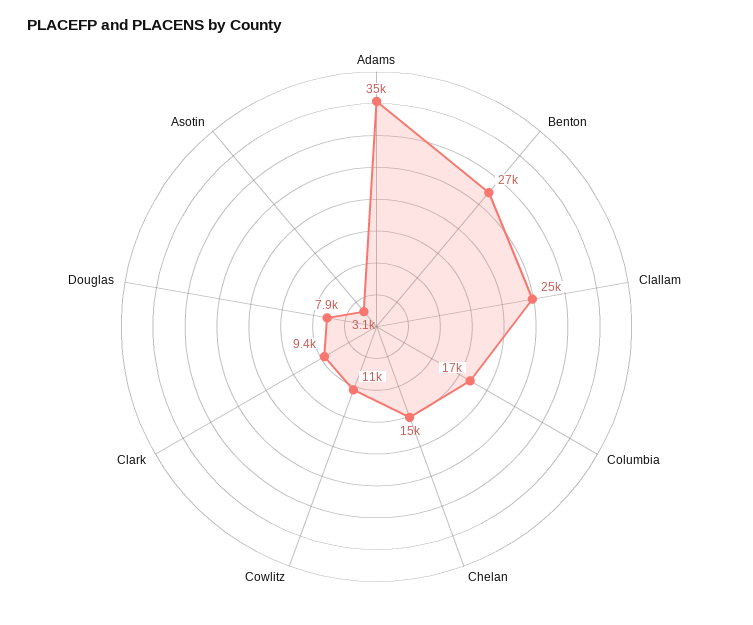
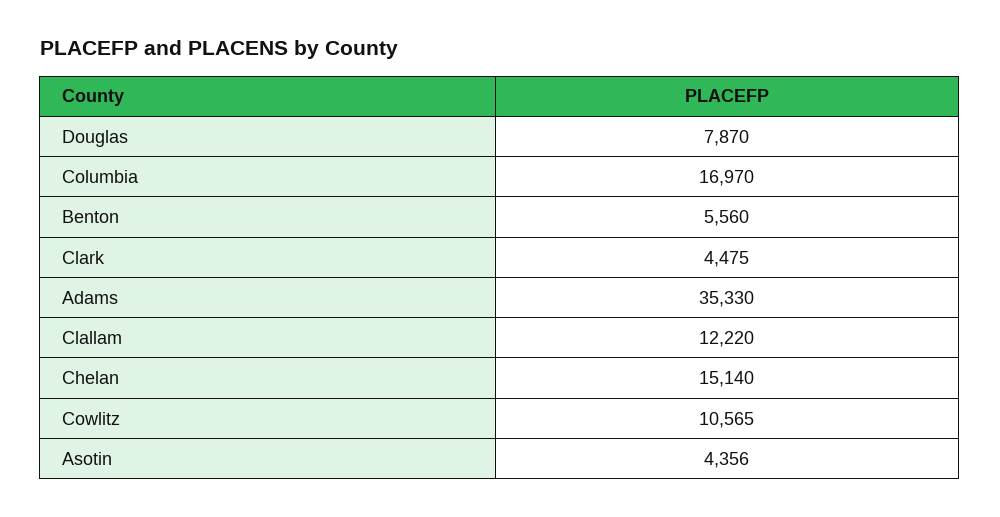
Benton: 27000 -> 5560
Clallam: 25000 -> 12220
Clark: 9400 -> 4475
Asotin: 3100 -> 4356

